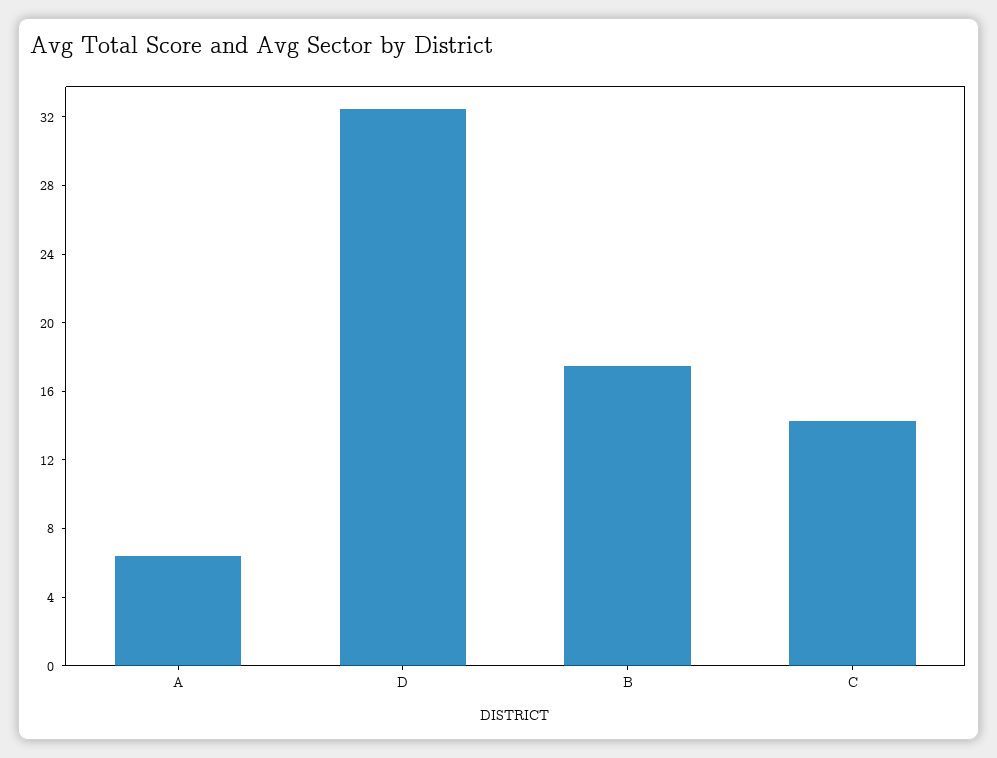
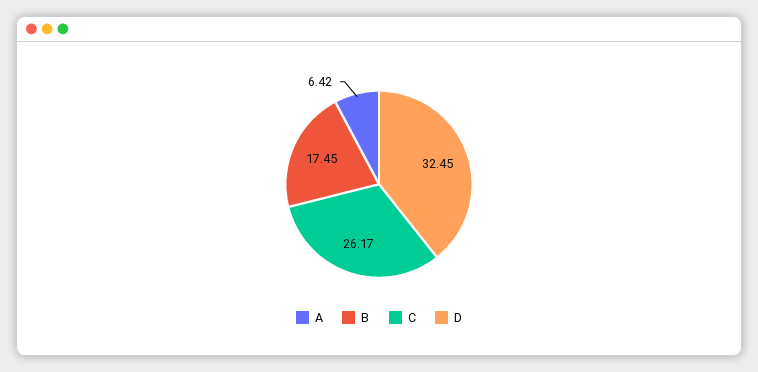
C: 14 -> 26.17

